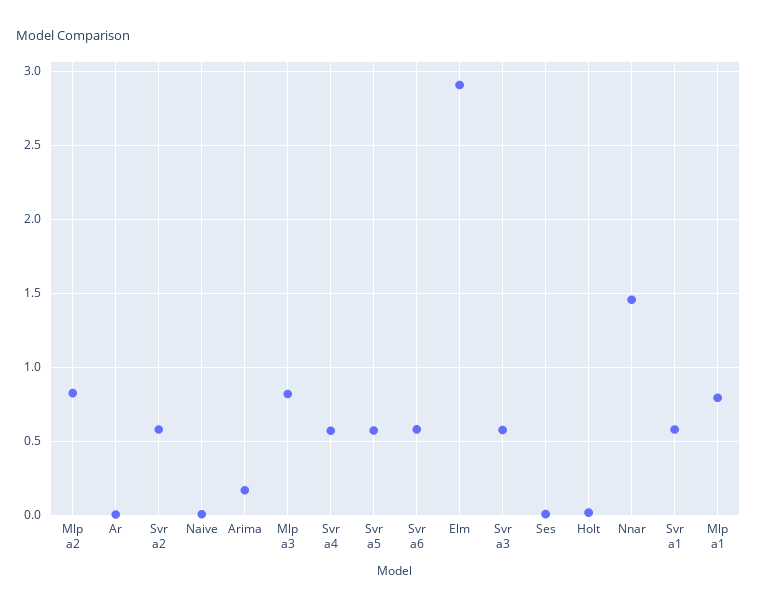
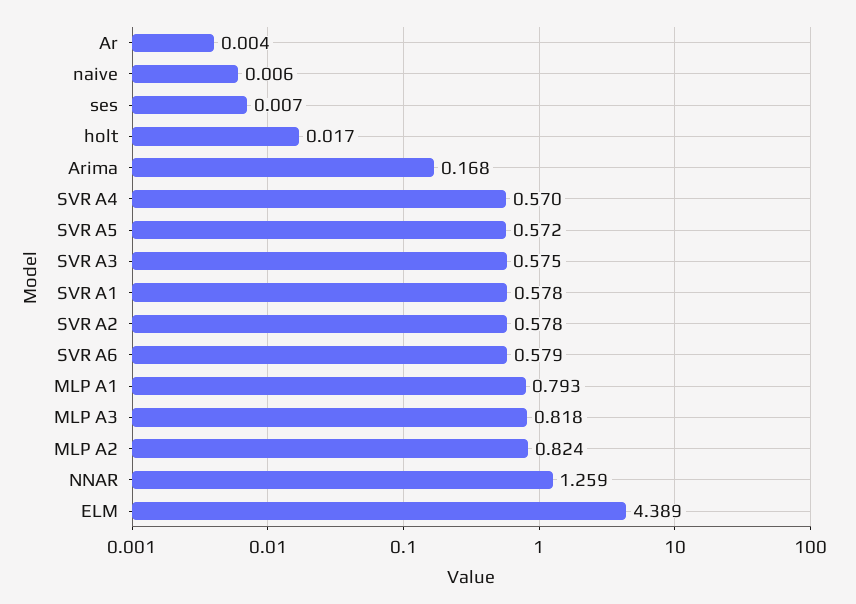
Elm: 2.9 -> 4.389
Nnar: 1.45 -> 1.259

